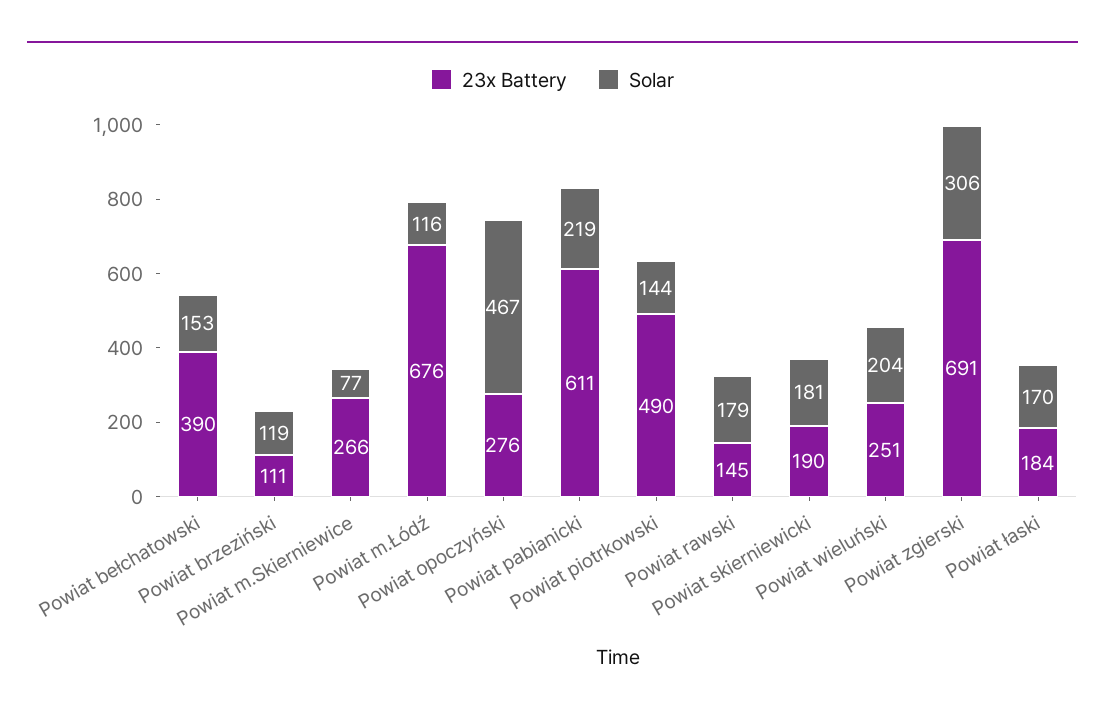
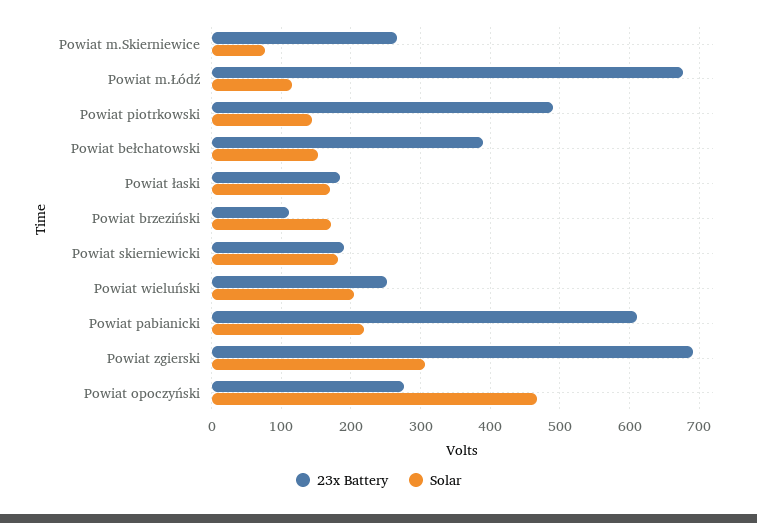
Solar, Powiat brzeziński: 119 -> 170
23x Battery, Powiat rawski: 145 -> none
Solar, Powiat rawski: 179 -> none

